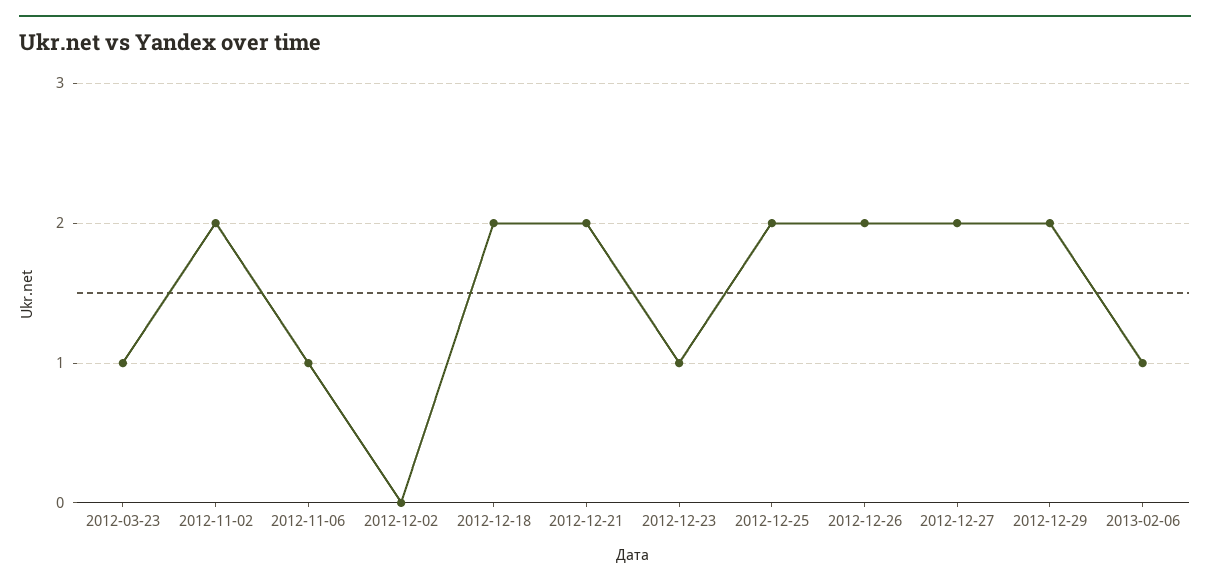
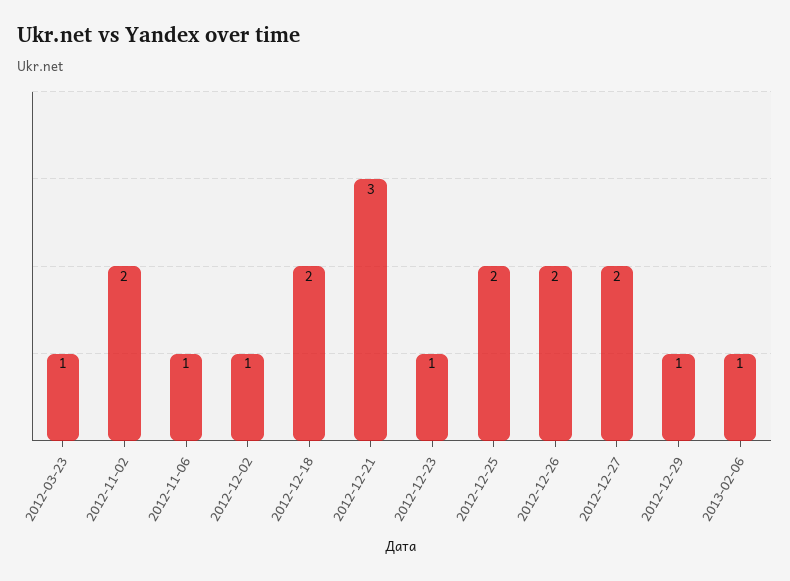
2012-12-02: 0 -> 1
2012-12-21: 2 -> 3
2012-12-29: 2 -> 1

